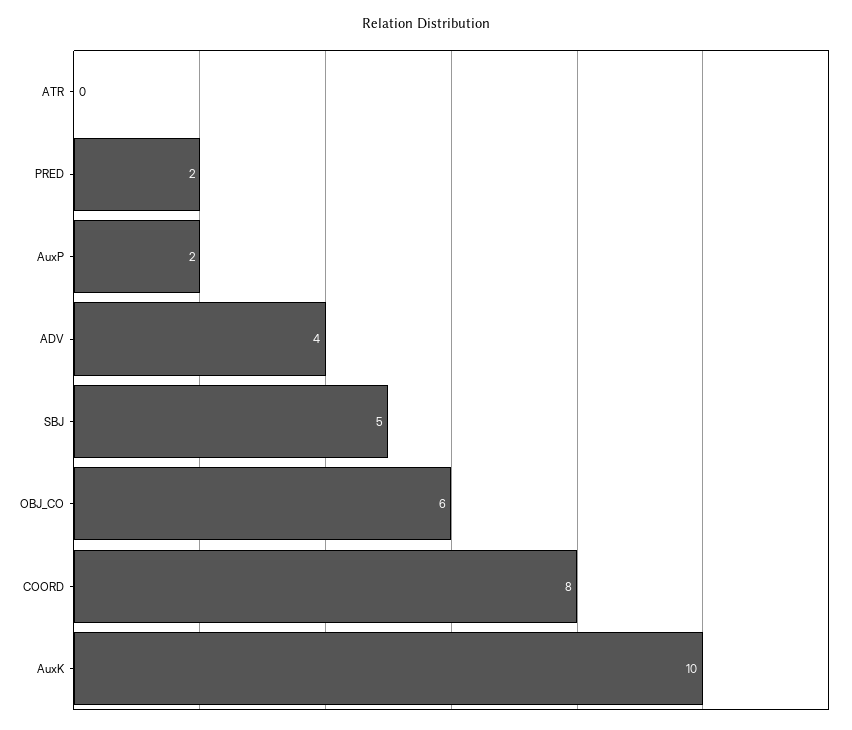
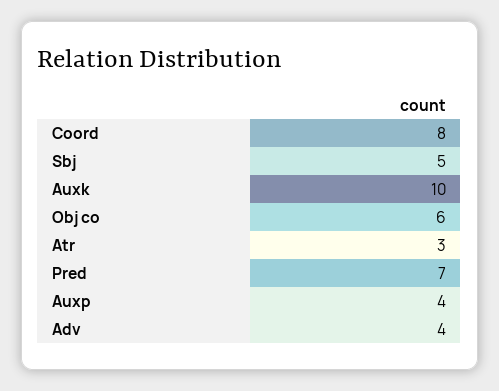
ATR: 0 -> 3
PRED: 2 -> 7
AuxP: 2 -> 4

